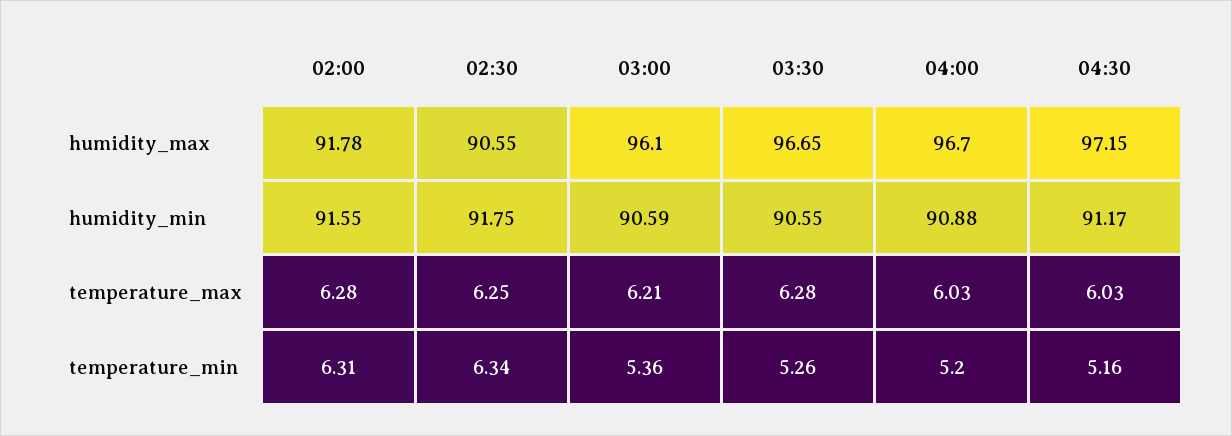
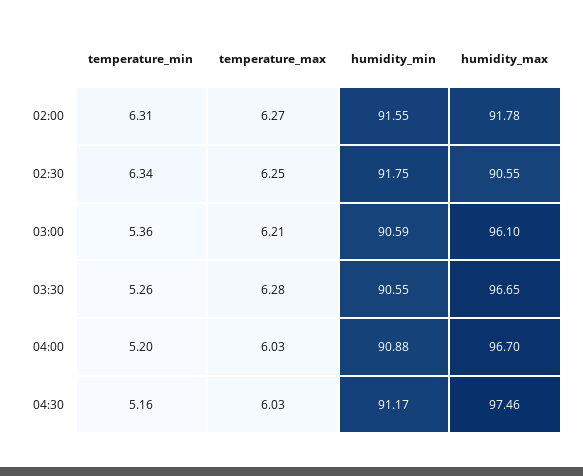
04:30, humidity_max: 97.15 -> 97.46
02:00, temperature_max: 6.28 -> 6.27

